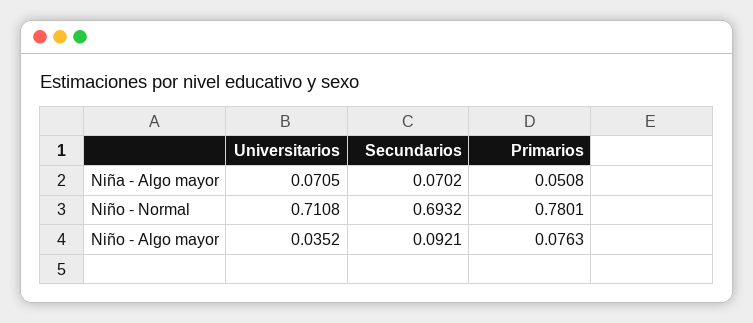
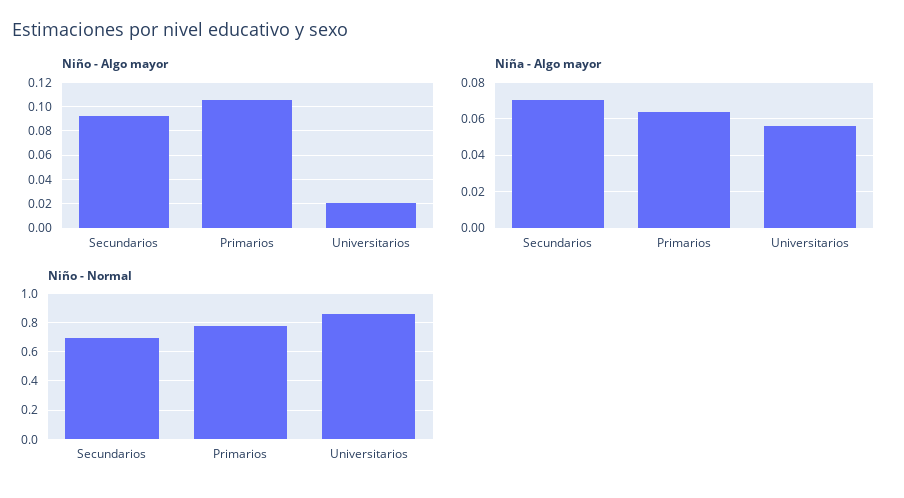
Niña - Algo mayor, Universitarios: 0.0705 -> 0.055
Niña - Algo mayor, Primarios: 0.0508 -> 0.065
Niño - Normal, Universitarios: 0.7108 -> 0.85
Niño - Algo mayor, Universitarios: 0.0352 -> 0.02
Niño - Algo mayor, Primarios: 0.0763 -> 0.105

